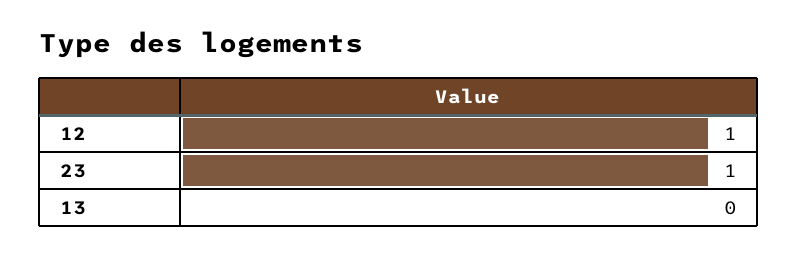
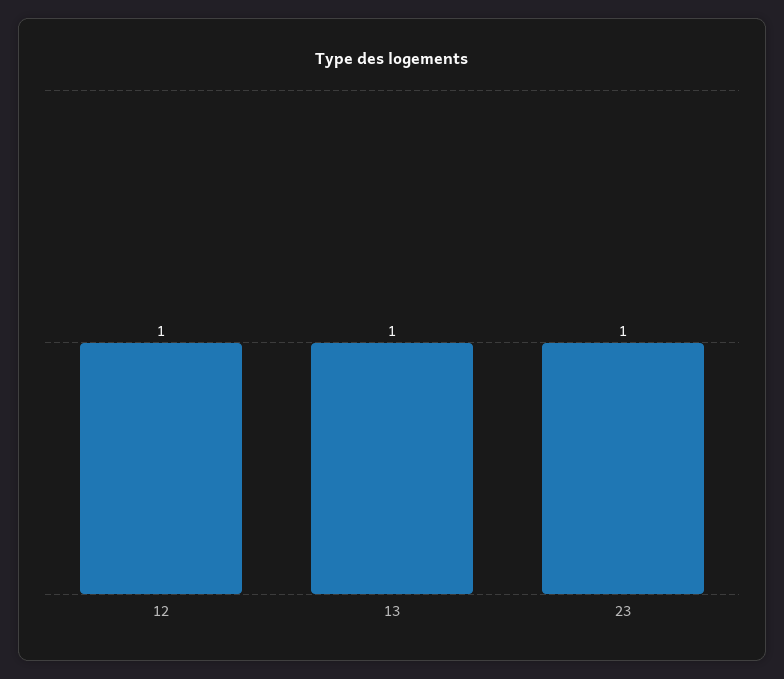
13: 0 -> 1

